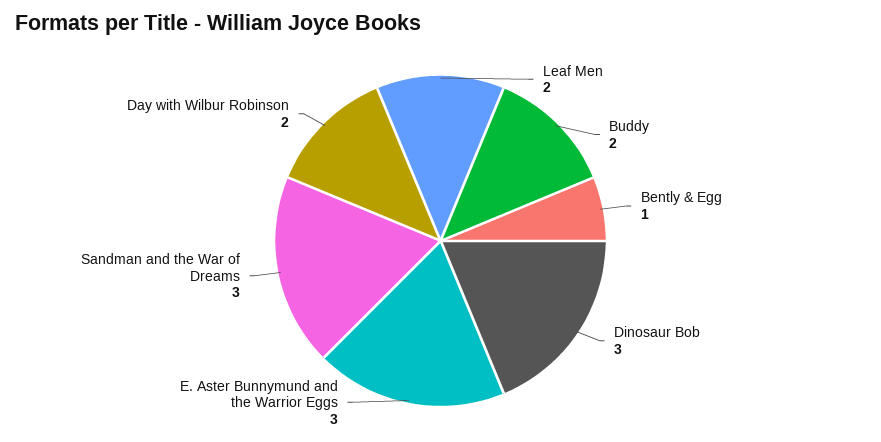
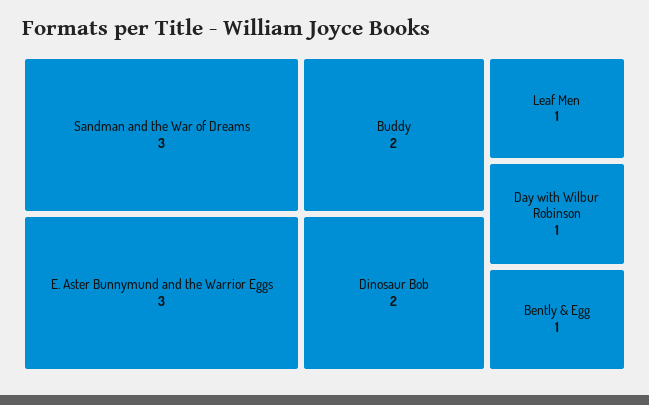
Leaf Men: 2 -> 1
Dinosaur Bob: 3 -> 2
Day with Wilbur Robinson: 2 -> 1

